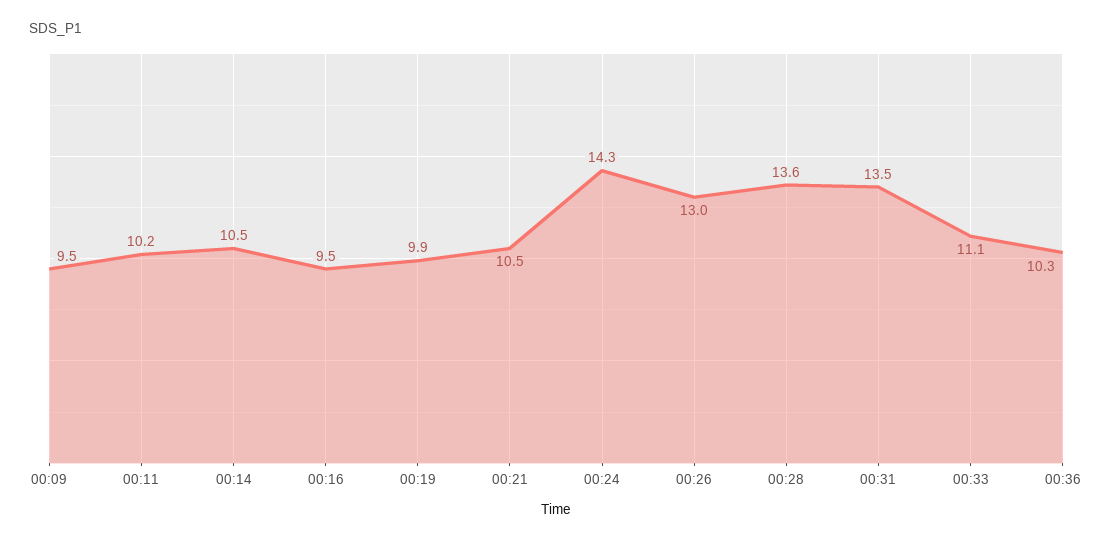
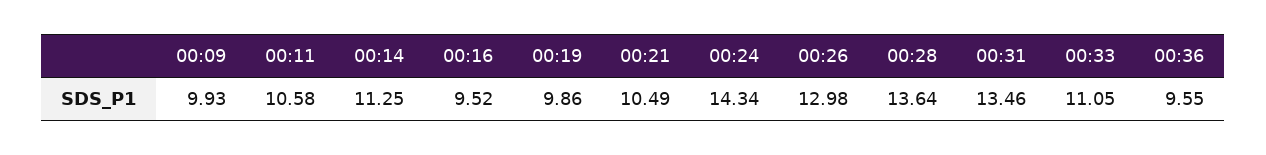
00:09: 9.5 -> 9.93
00:11: 10.2 -> 10.58
00:14: 10.5 -> 11.25
00:36: 10.3 -> 9.55

